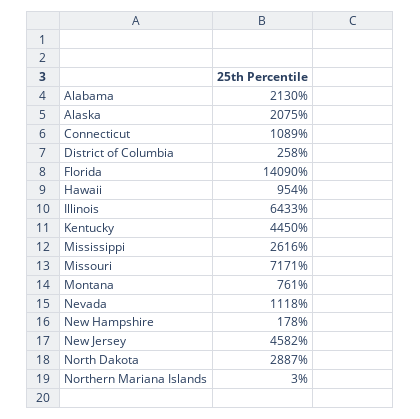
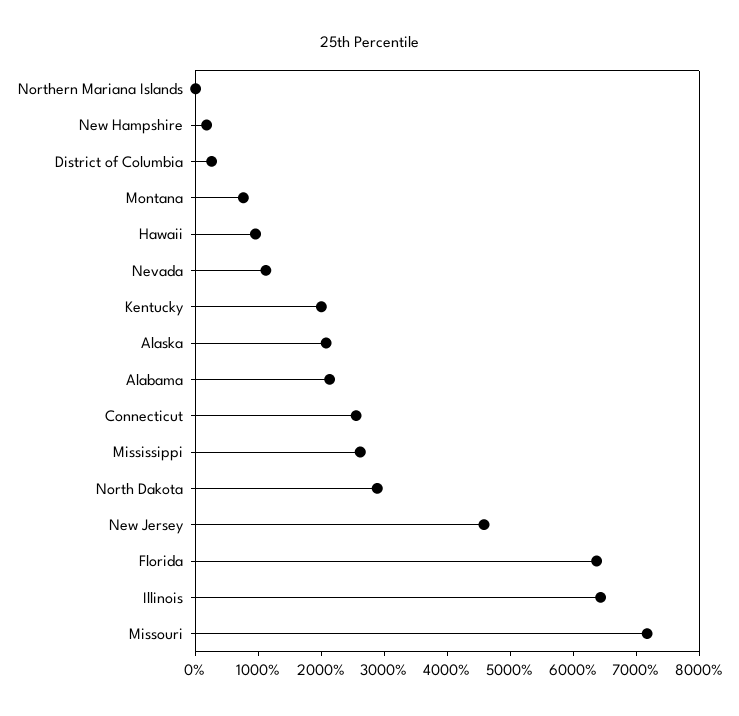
Connecticut: 1089 -> 2600
Florida: 14090 -> 6400
Kentucky: 4450 -> 2000

